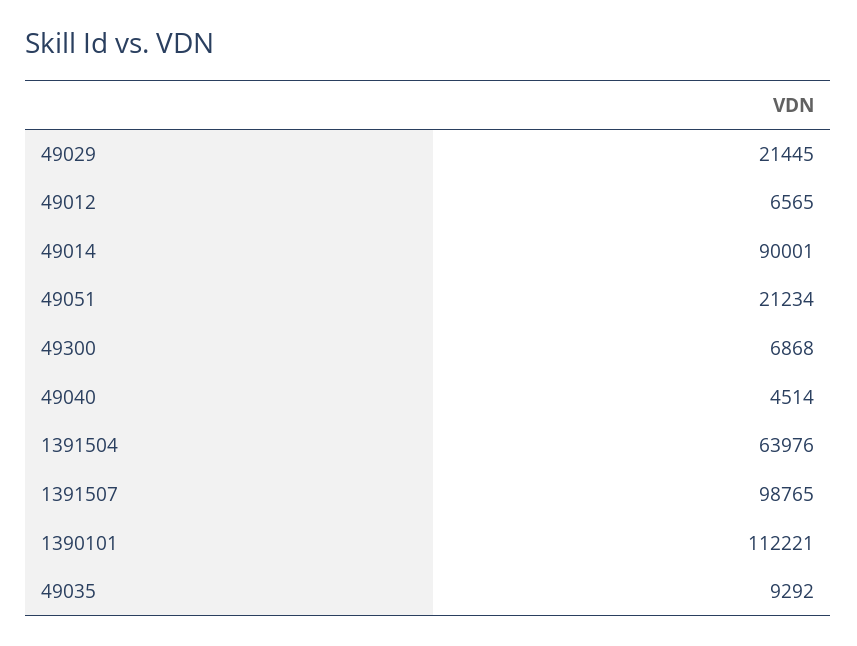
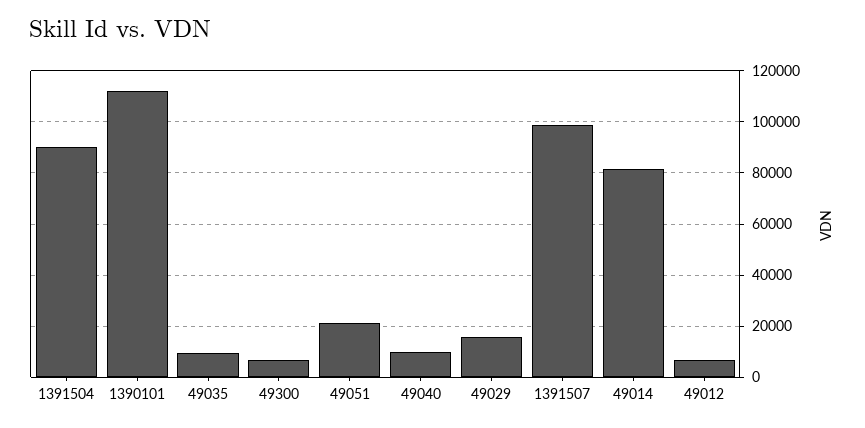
49029: 21445 -> 15000
49014: 90001 -> 82500
49040: 4514 -> 10000
1391504: 63976 -> 90000

